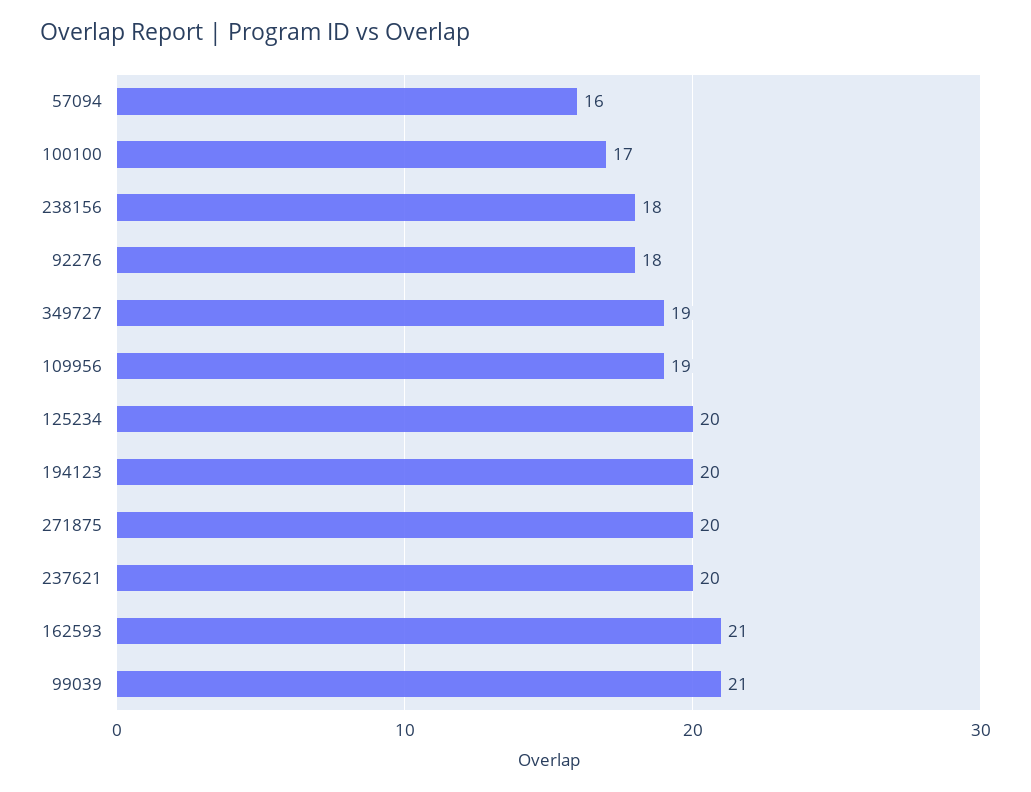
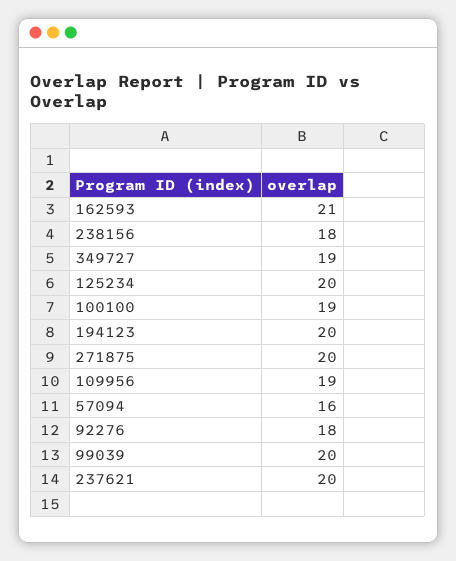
100100: 17 -> 19
99039: 21 -> 20

